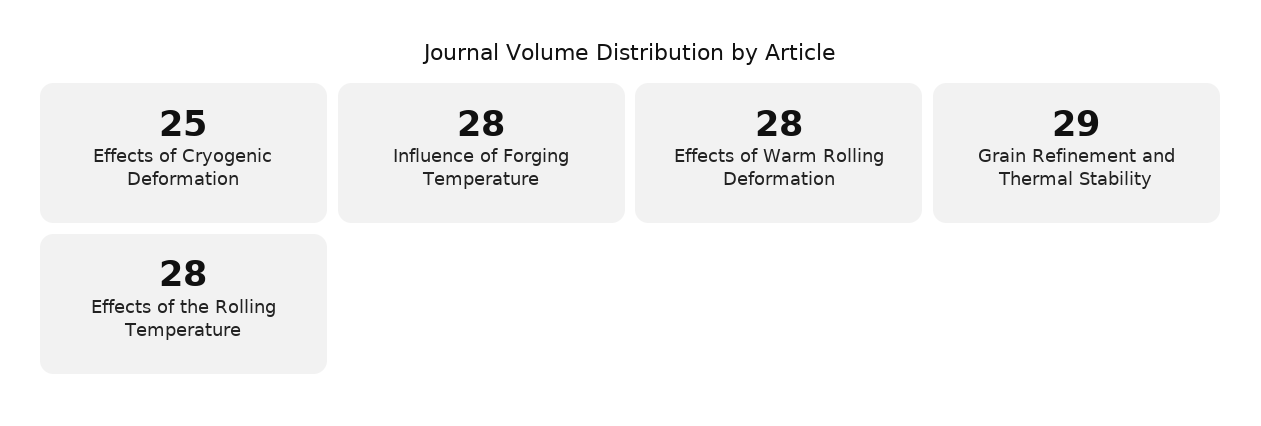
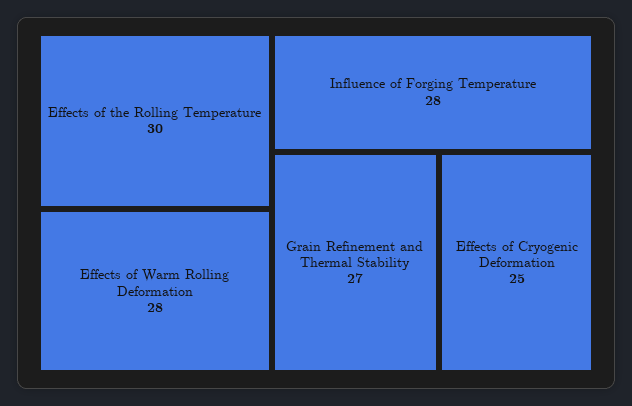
Grain Refinement and Thermal Stability: 29 -> 27
Effects of the Rolling Temperature: 28 -> 30

